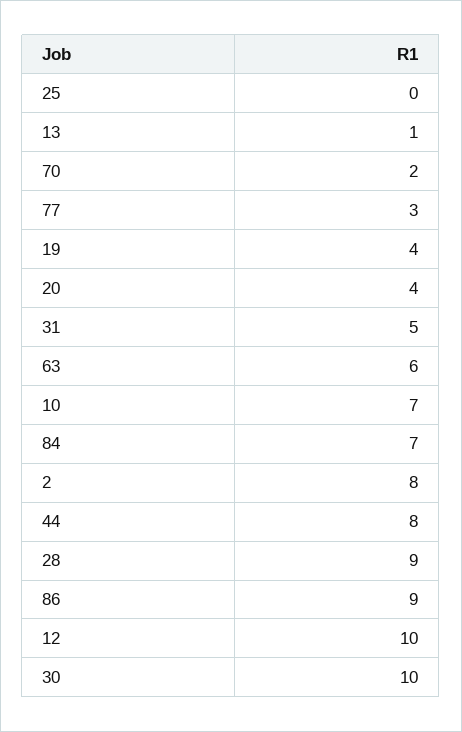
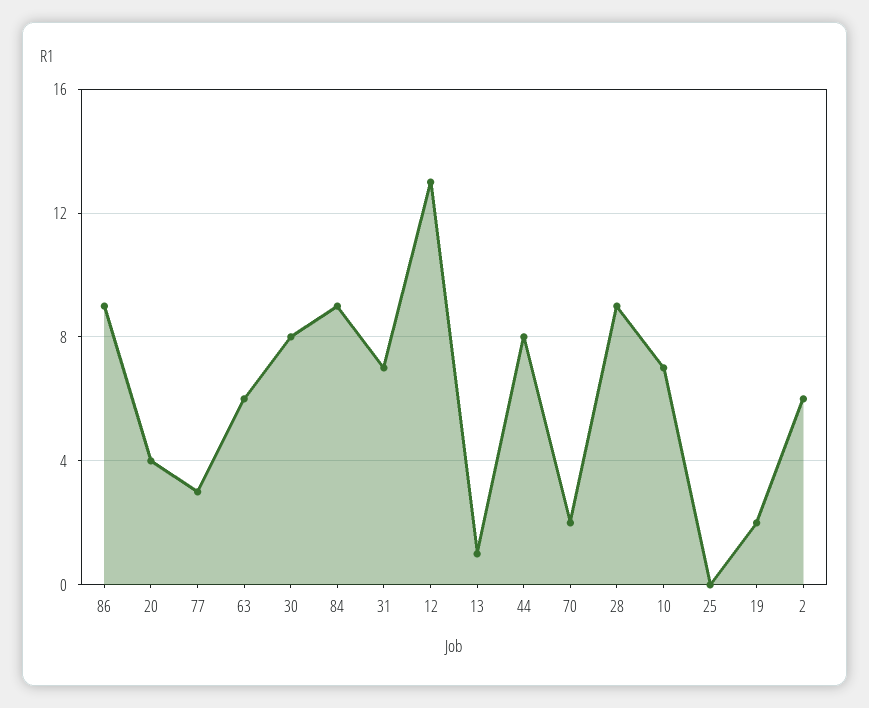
19: 4 -> 2
31: 5 -> 7
84: 7 -> 9
2: 8 -> 6
12: 10 -> 13
30: 10 -> 8

